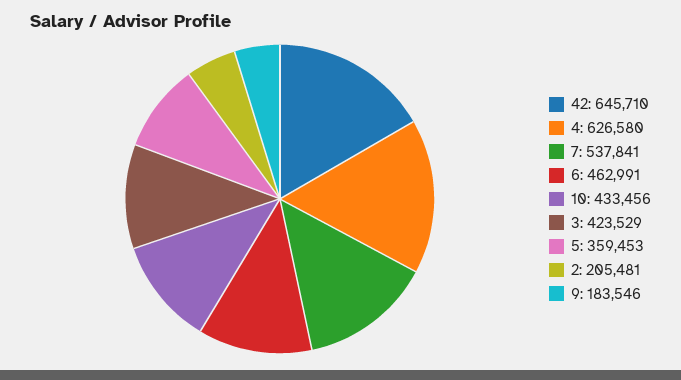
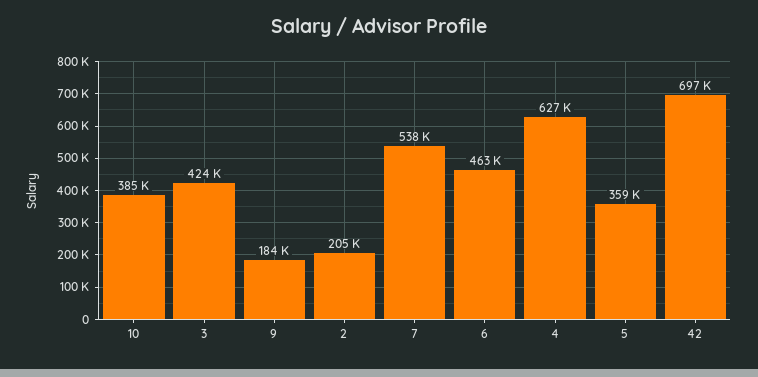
42: 645710 -> 697000
10: 433456 -> 385000

